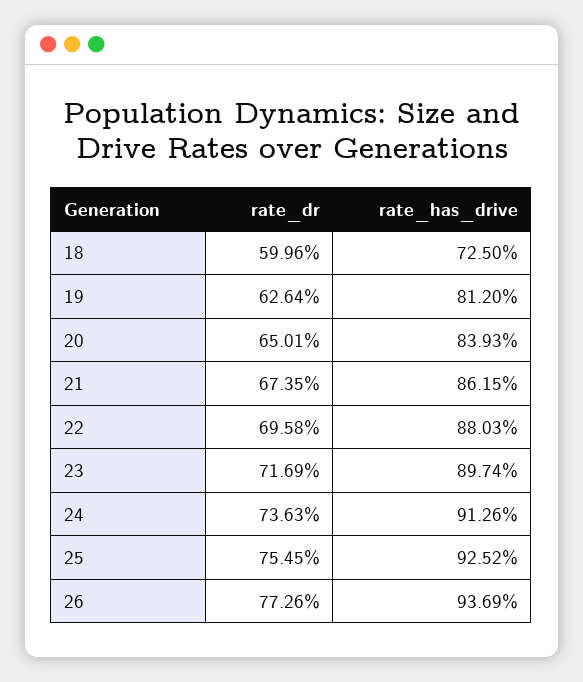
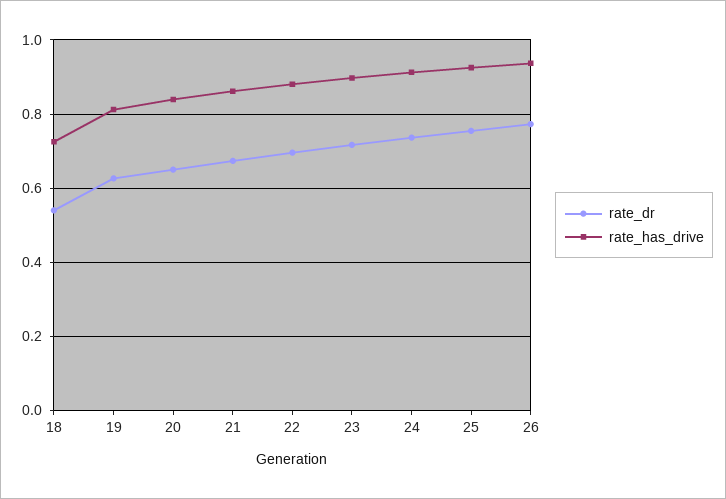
rate_dr, 18: 0.5996 -> 0.54

